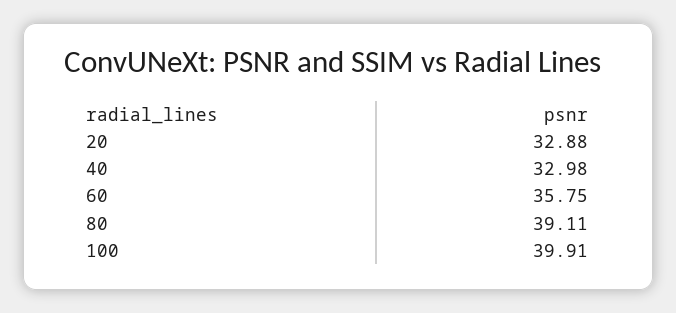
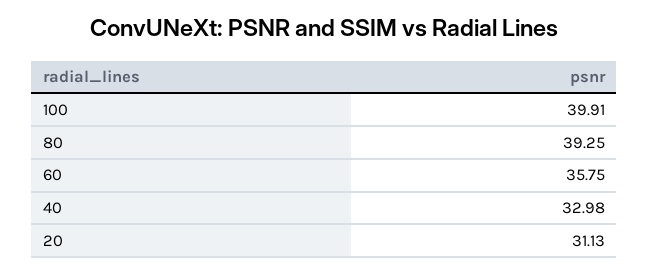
20: 32.88 -> 31.13
80: 39.11 -> 39.25

